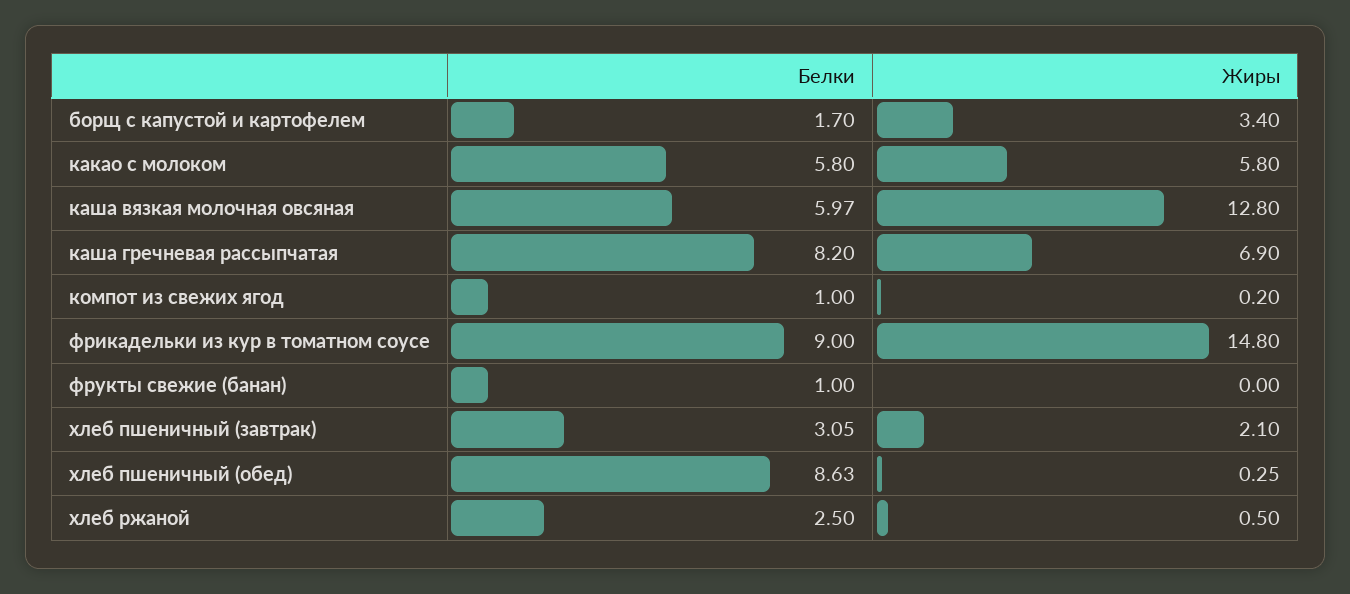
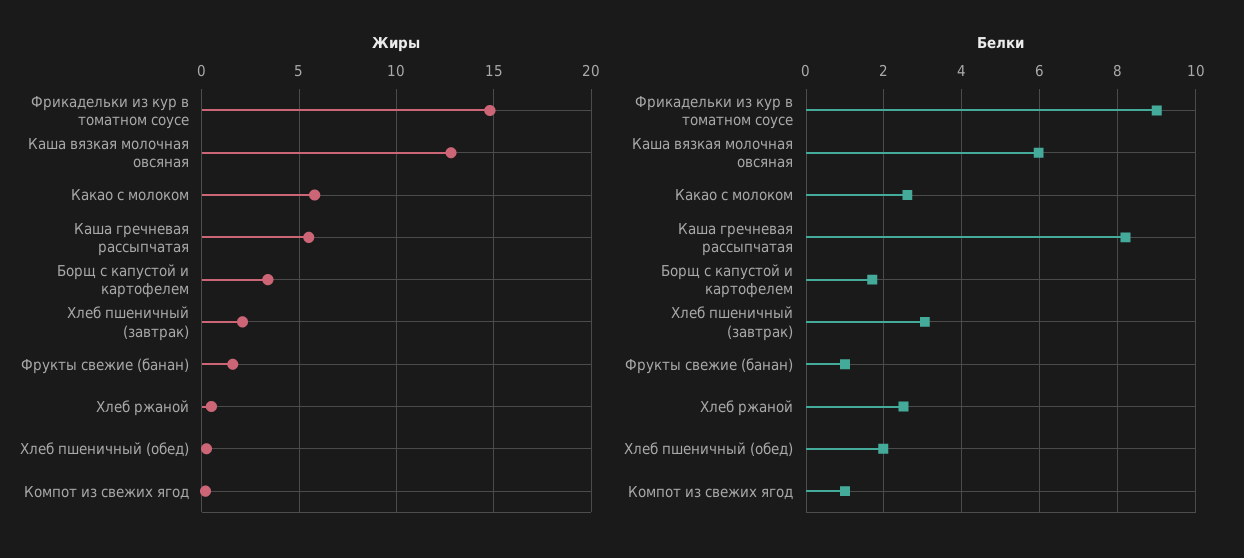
Белки, какао с молоком: 5.8 -> 2.6
Жиры, каша гречневая рассыпчатая: 6.9 -> 5.5
Жиры, фрукты свежие (банан): 0 -> 1.5
Белки, хлеб пшеничный (обед): 8.63 -> 2

